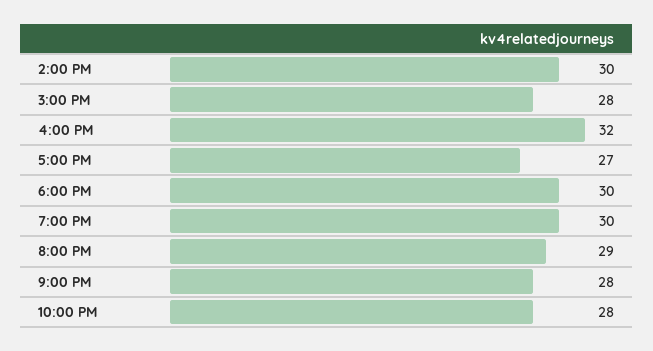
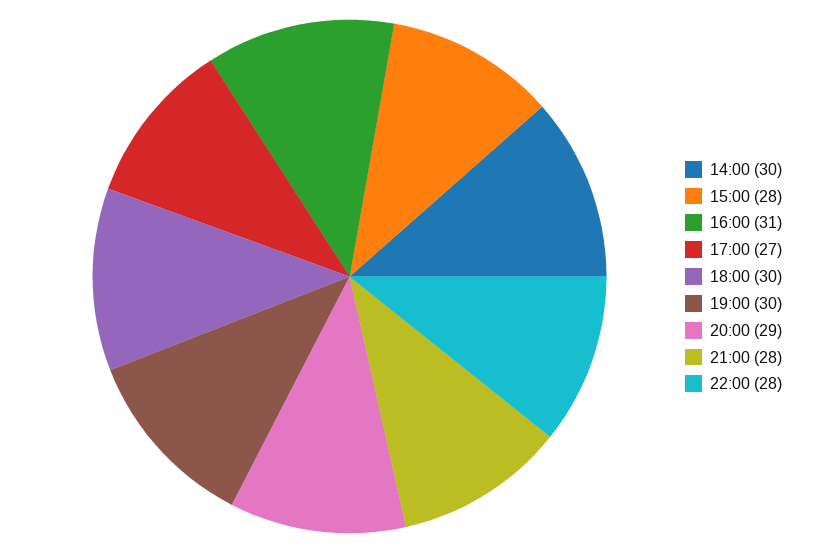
4:00 PM: 32 -> 31

